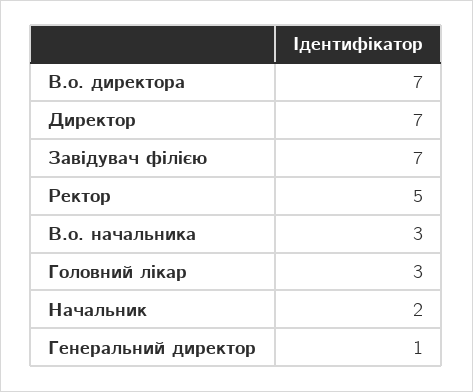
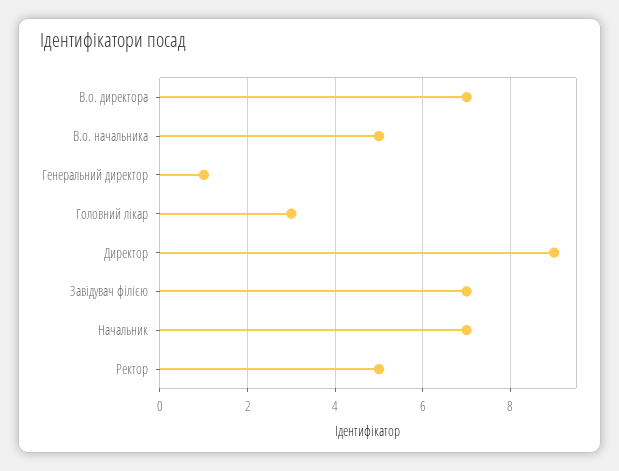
Директор: 7 -> 9
В.о. начальника: 3 -> 5
Начальник: 2 -> 7

